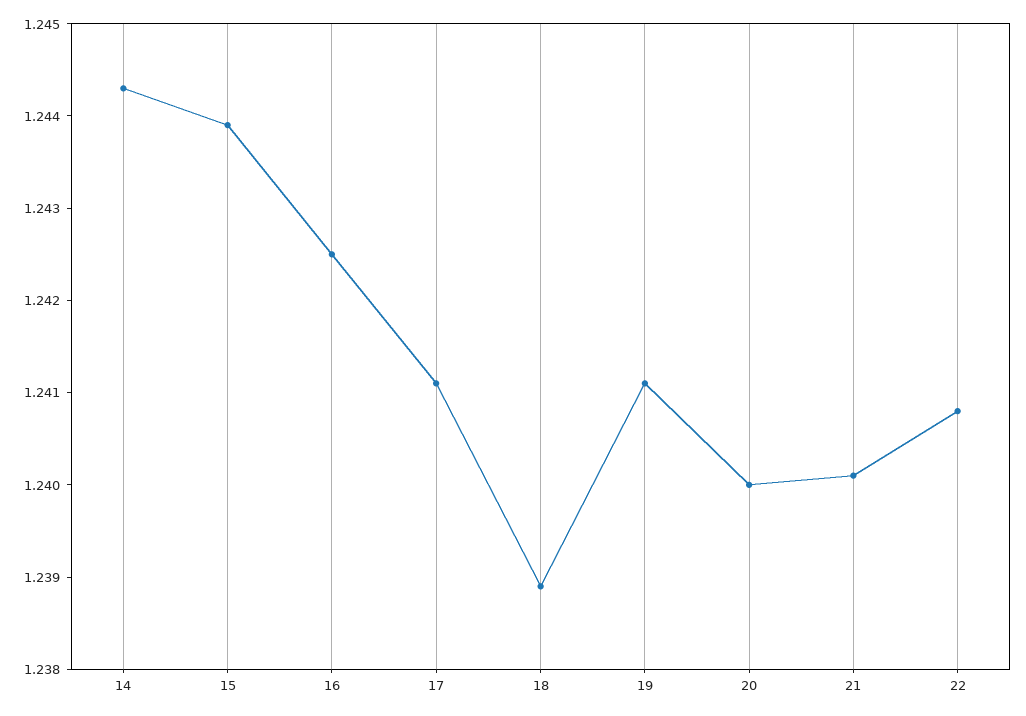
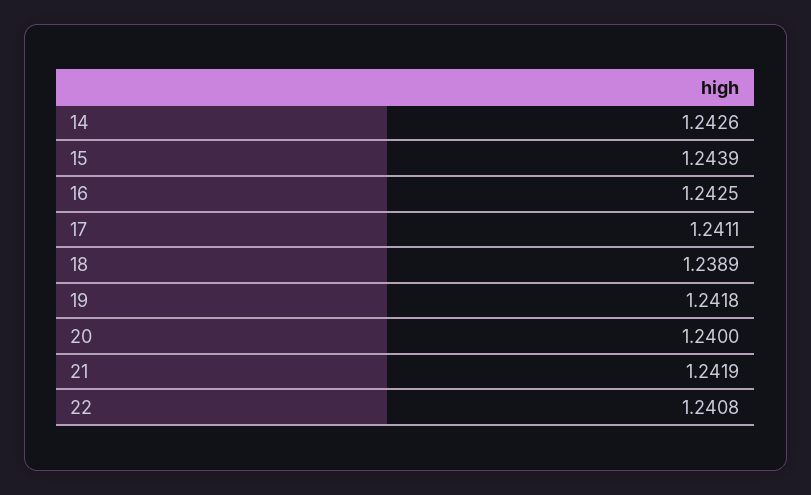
14: 1.2443 -> 1.2426
19: 1.2411 -> 1.2418
21: 1.2401 -> 1.2419

